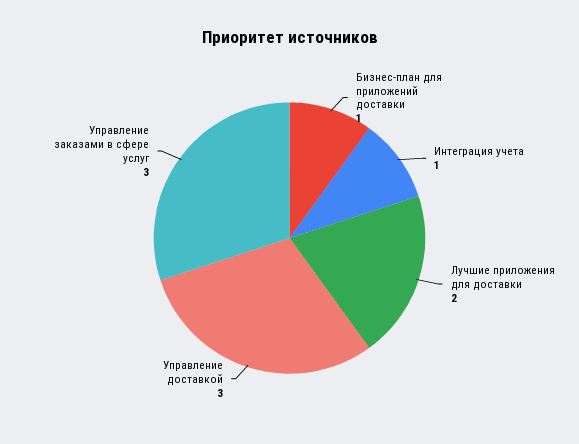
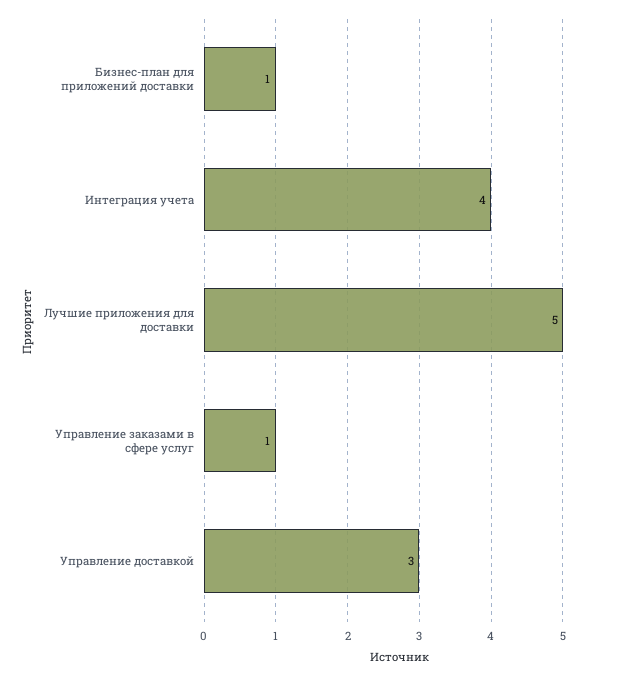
Интеграция учета: 1 -> 4
Лучшие приложения для доставки: 2 -> 5
Управление заказами в сфере услуг: 3 -> 1

